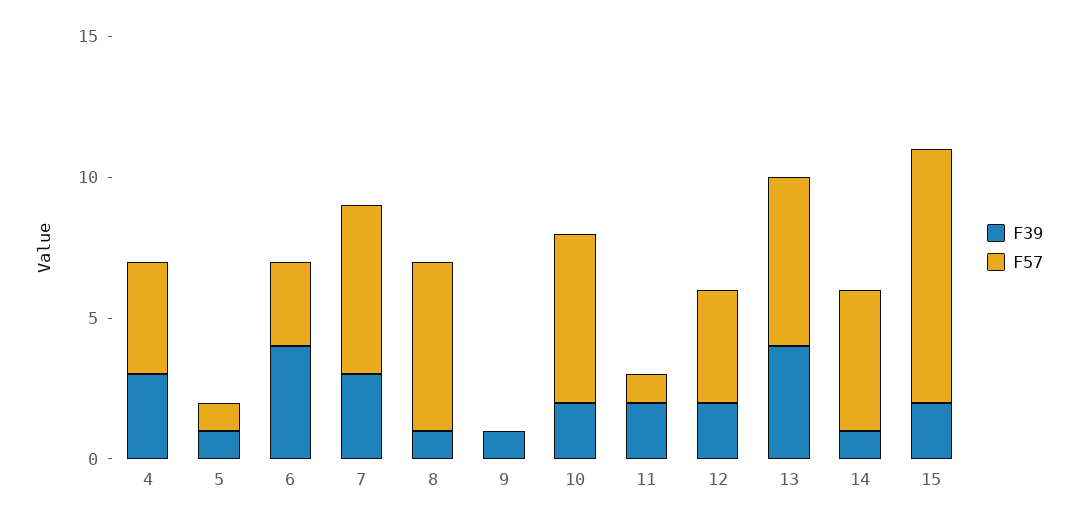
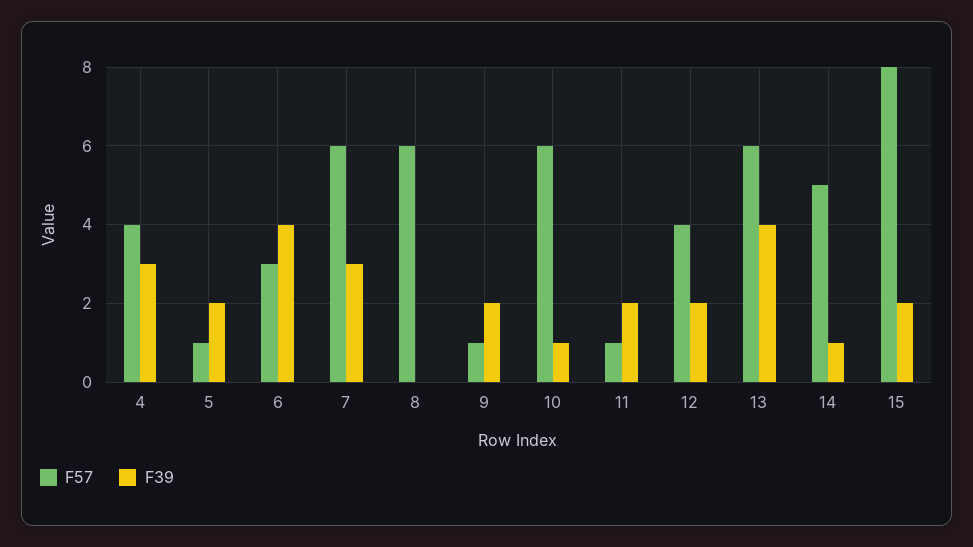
F39, 5: 1 -> 2
F39, 8: 1 -> 0
F39, 9: 1 -> 2
F57, 9: 0 -> 1
F39, 10: 2 -> 1
F57, 15: 9 -> 8

